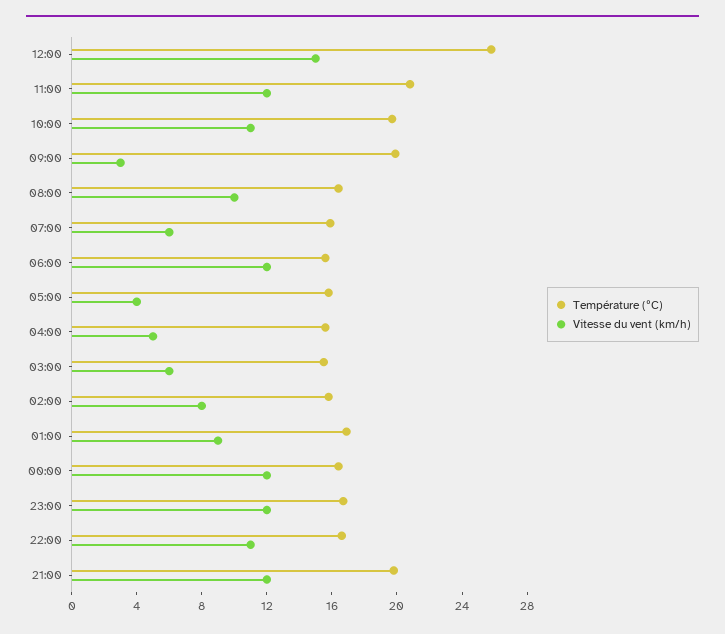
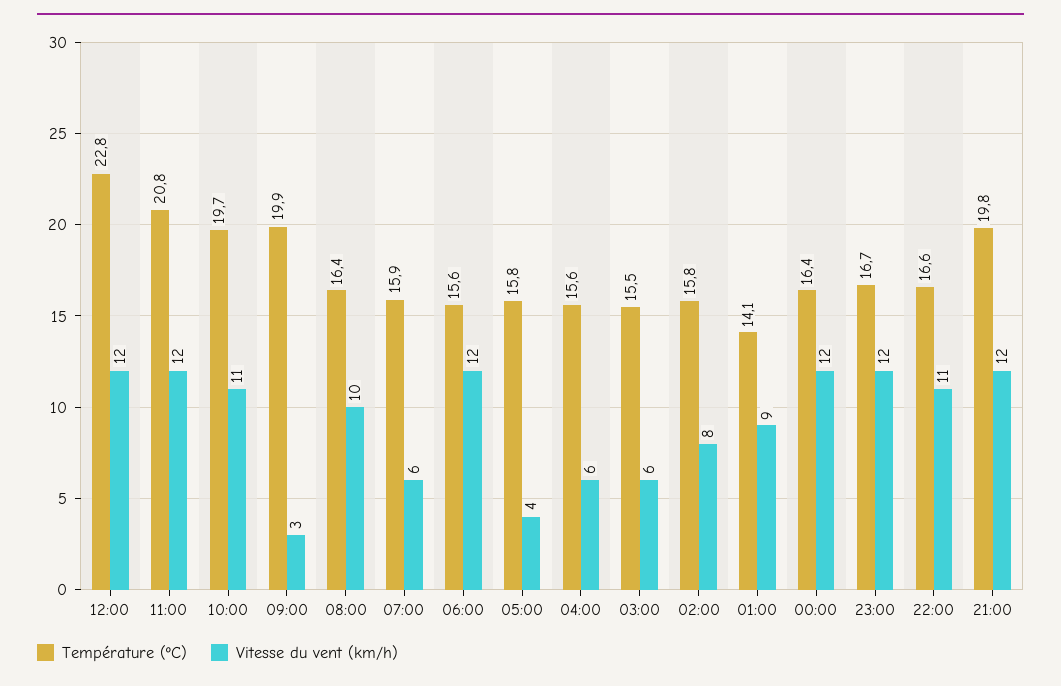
Température (ºC), 12:00: 26 -> 22.8
Vitesse du vent (km/h), 12:00: 15 -> 12
Vitesse du vent (km/h), 04:00: 5 -> 6
Température (ºC), 01:00: 17 -> 14.1

